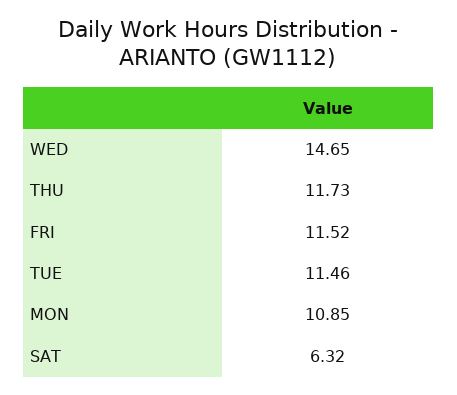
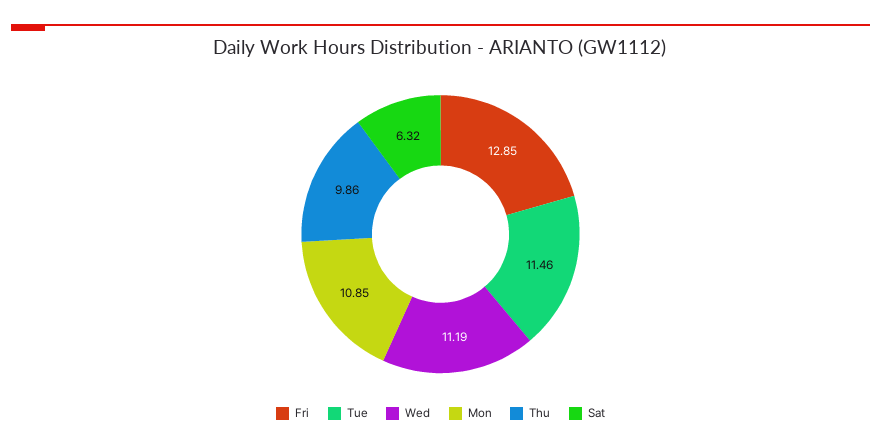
WED: 14.65 -> 11.19
THU: 11.73 -> 9.86
FRI: 11.52 -> 12.85

